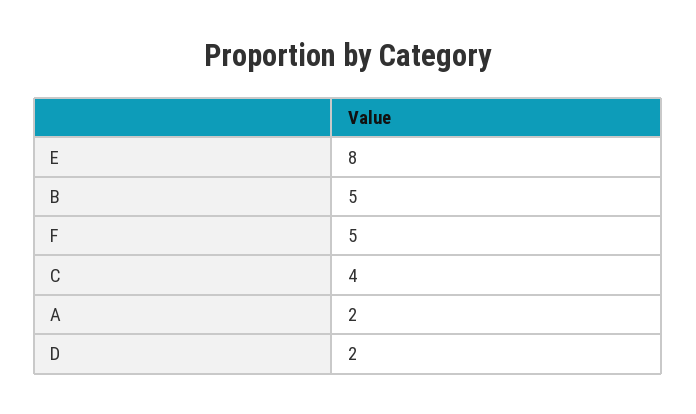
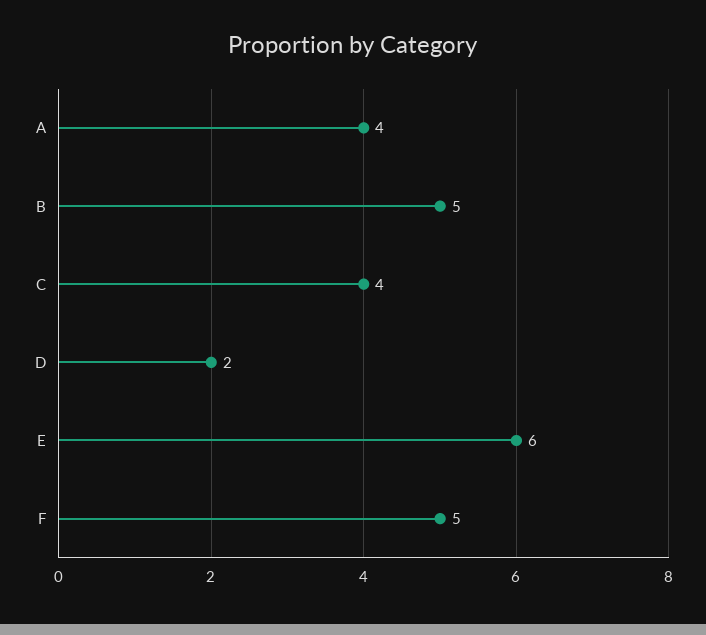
E: 8 -> 6
A: 2 -> 4

